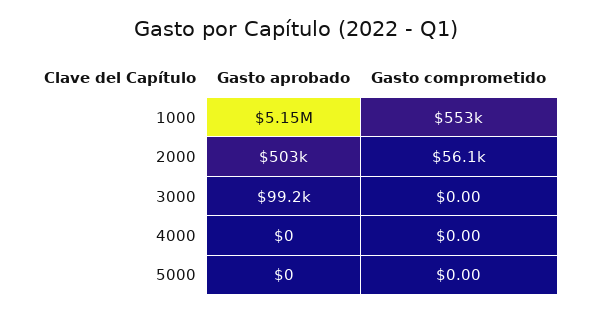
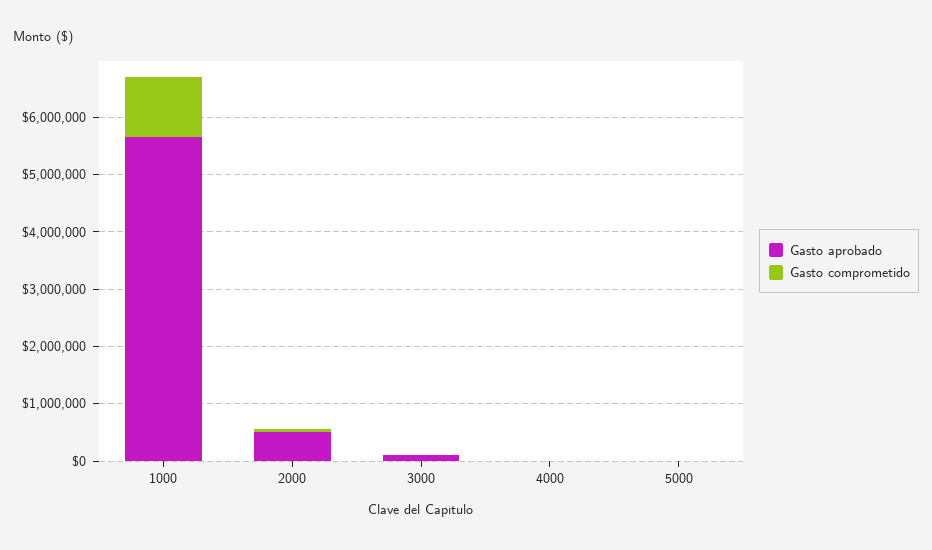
Gasto aprobado, 1000: 5150000 -> 5600000
Gasto comprometido, 1000: 553000 -> 1000000

